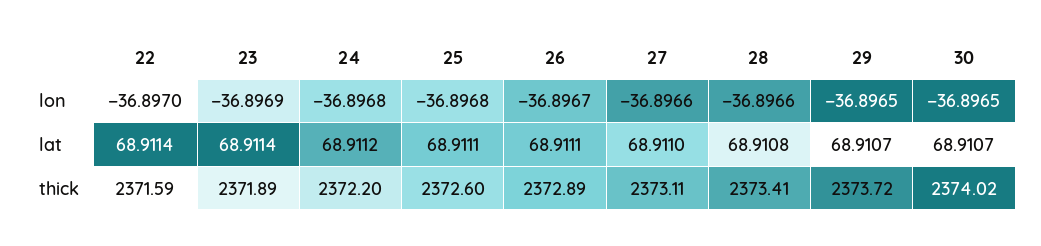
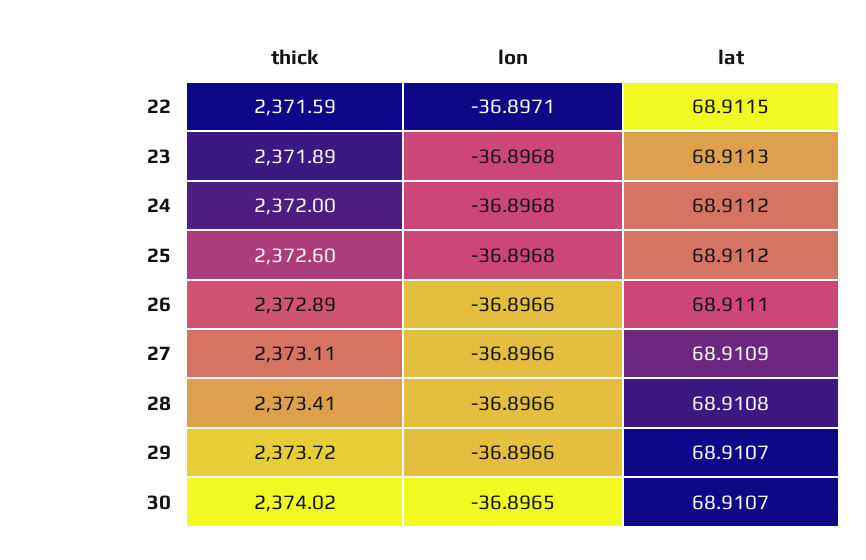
22, lon: -36.897 -> -36.8971
23, lon: -36.8969 -> -36.8968
26, lon: -36.8967 -> -36.8966
29, lon: -36.8965 -> -36.8966
22, lat: 68.9114 -> 68.9115
23, lat: 68.9114 -> 68.9113
25, lat: 68.9111 -> 68.9112
27, lat: 68.911 -> 68.9109
24, thick: 2372.2 -> 2372

